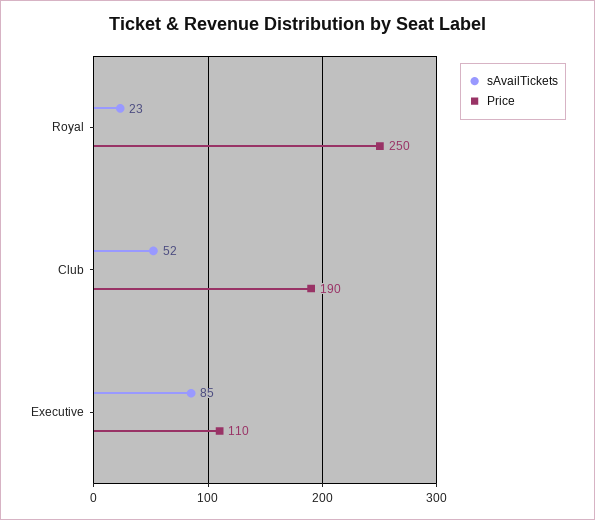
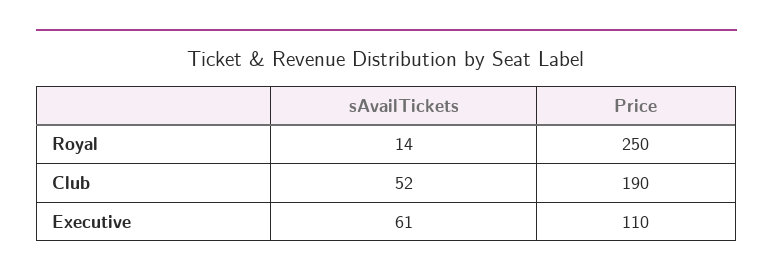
sAvailTickets, Royal: 23 -> 14
sAvailTickets, Executive: 85 -> 61

